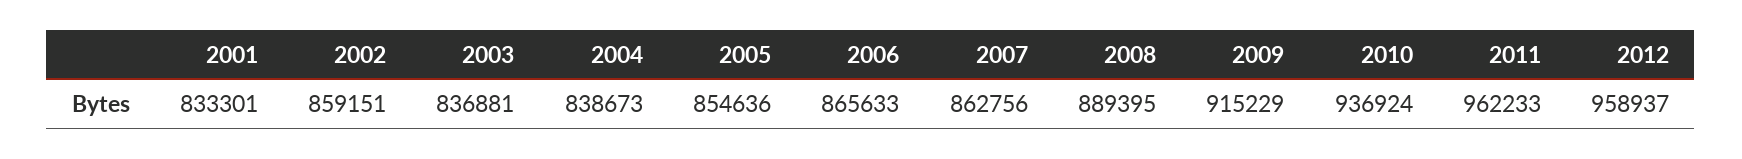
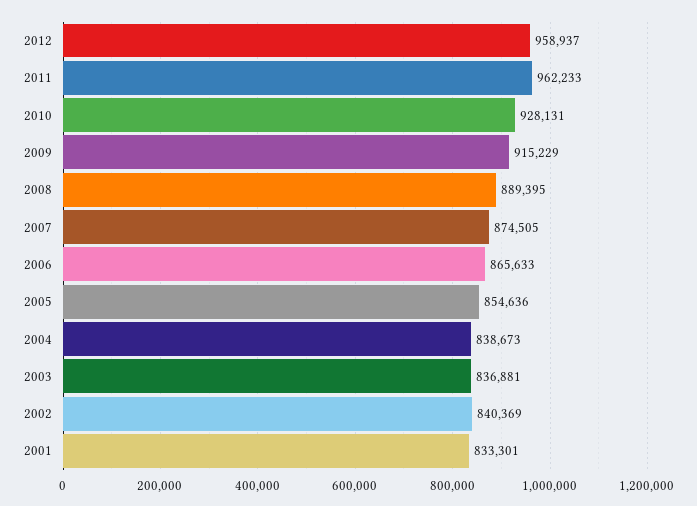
2002: 859151 -> 840369
2007: 862756 -> 874505
2010: 936924 -> 928131

